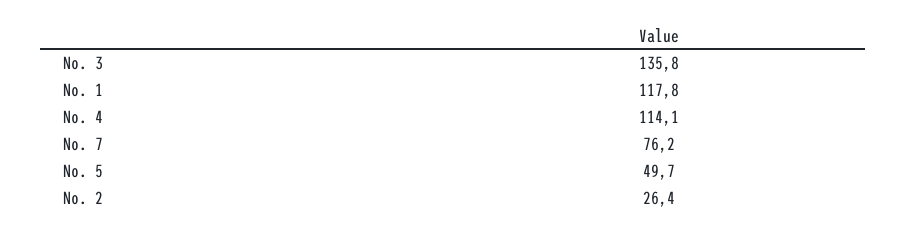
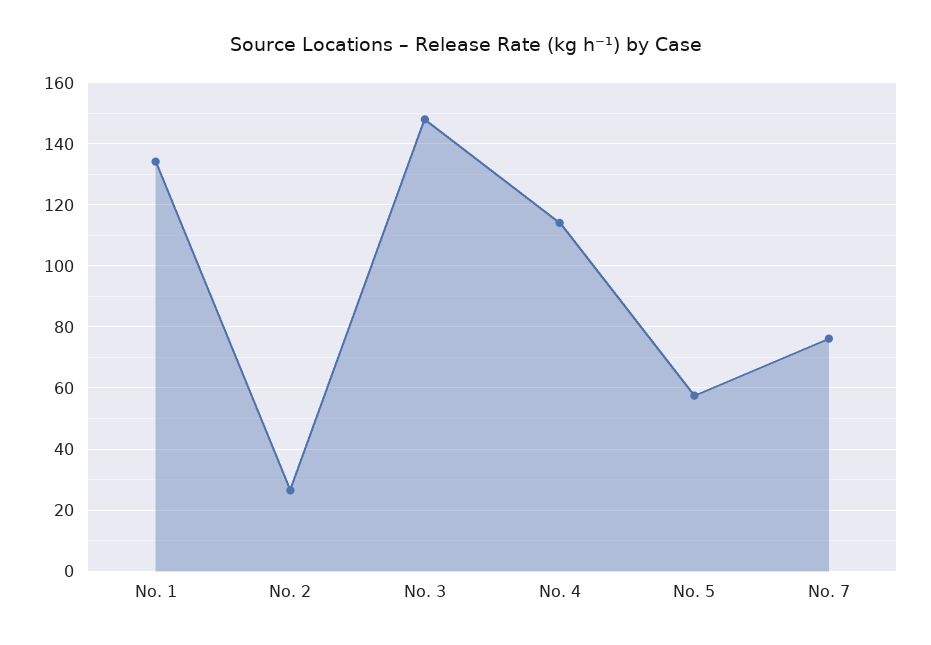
No. 3: 135.8 -> 148
No. 1: 117.8 -> 134
No. 5: 49.7 -> 58

